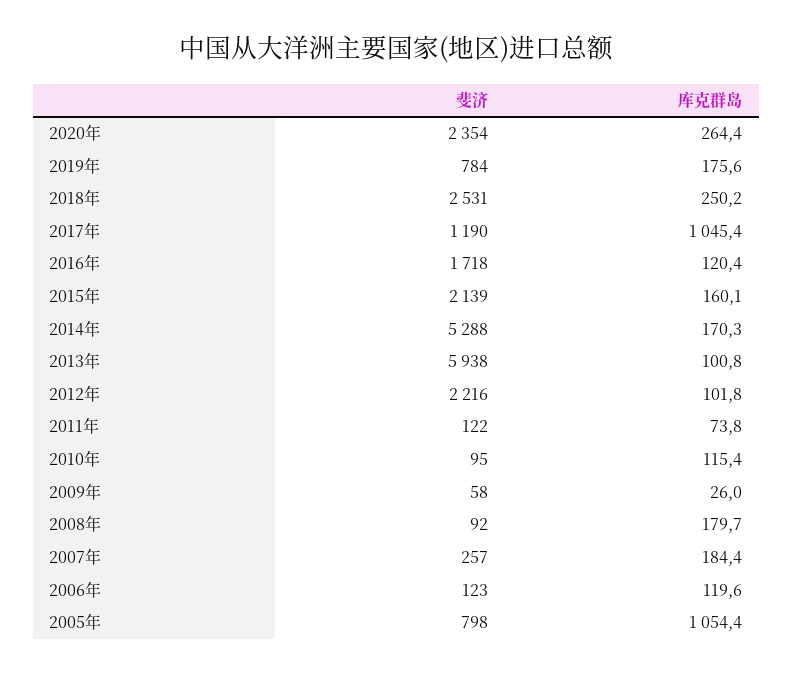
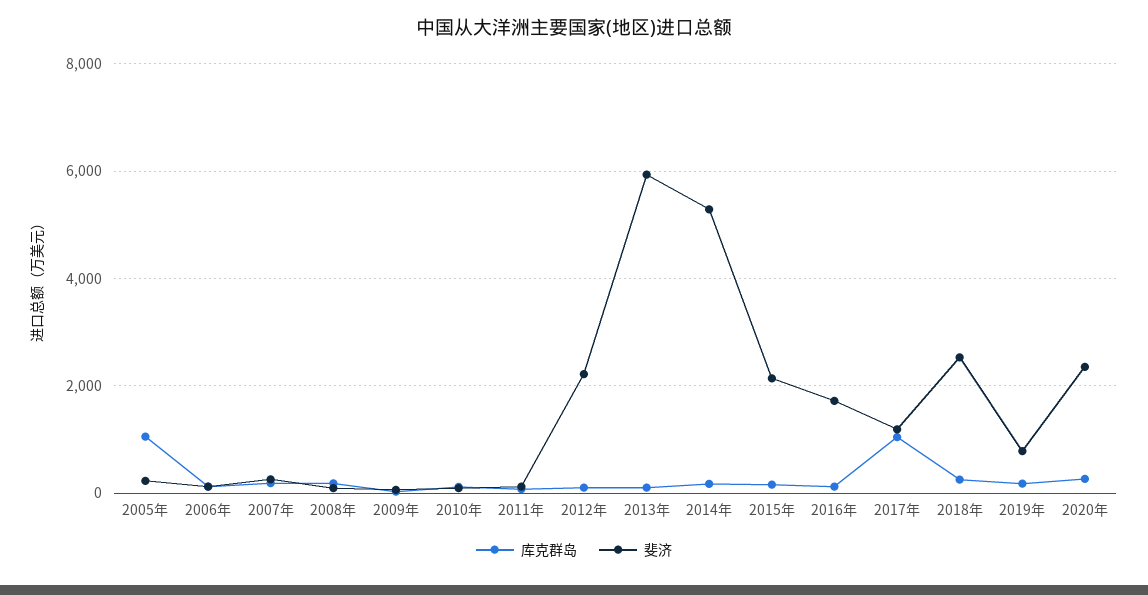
斐济, 2005年: 798 -> 200

